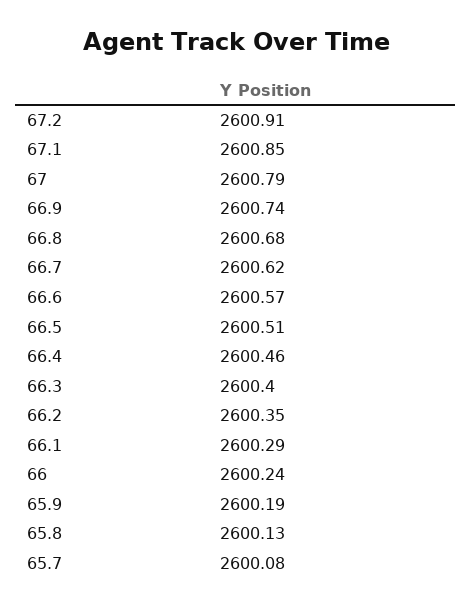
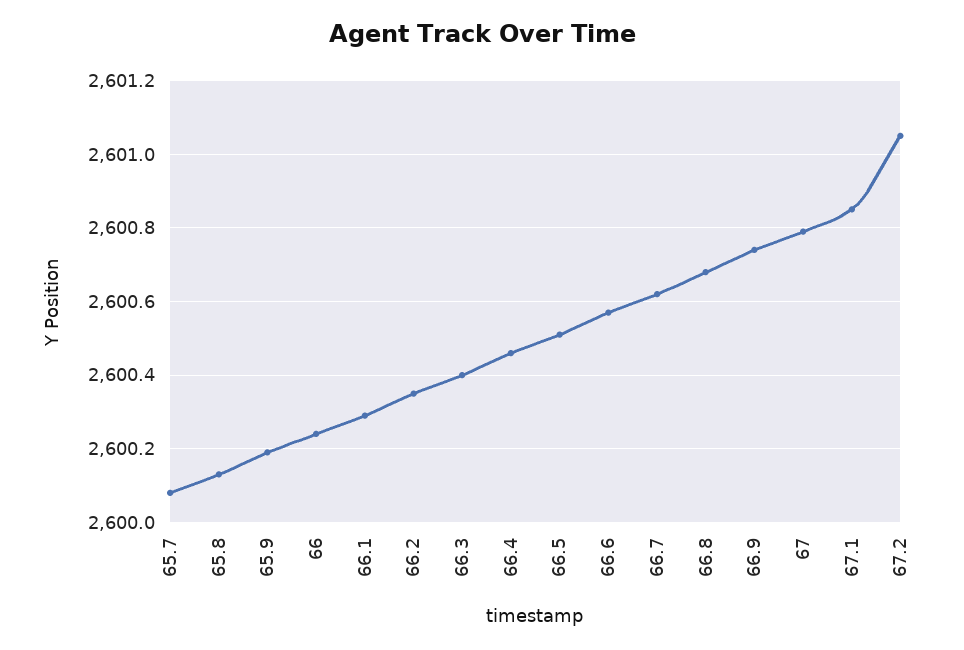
67.2: 2600.91 -> 2601.05

